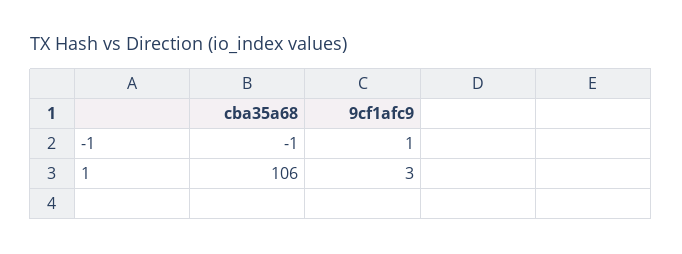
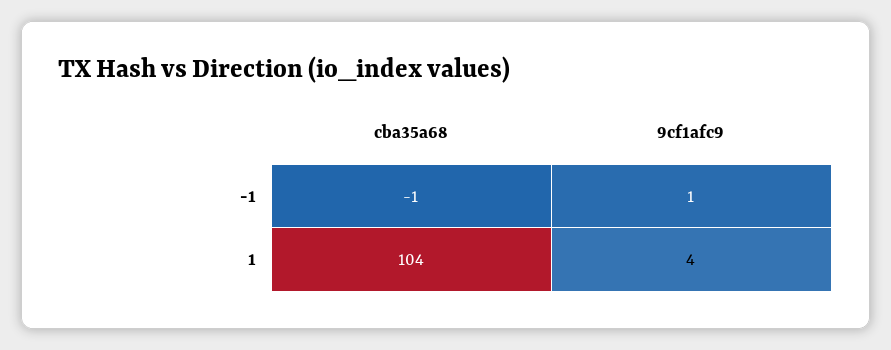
cba35a68, 1: 106 -> 104
9cf1afc9, 1: 3 -> 4

